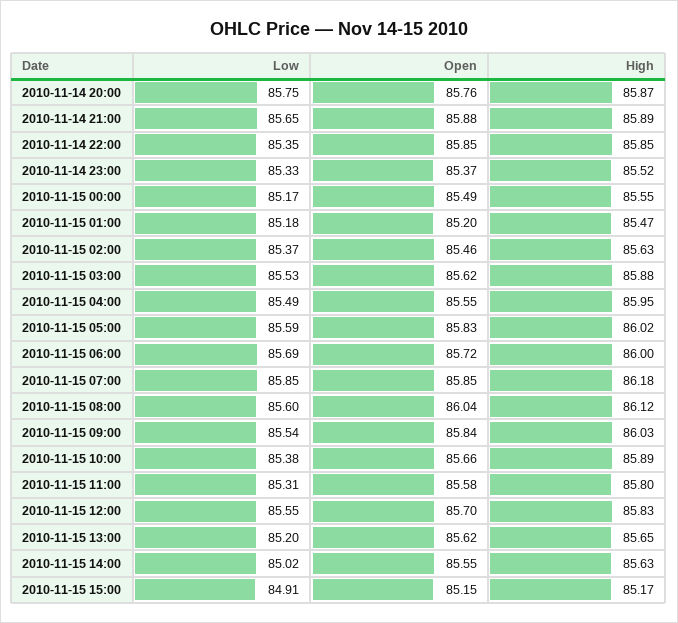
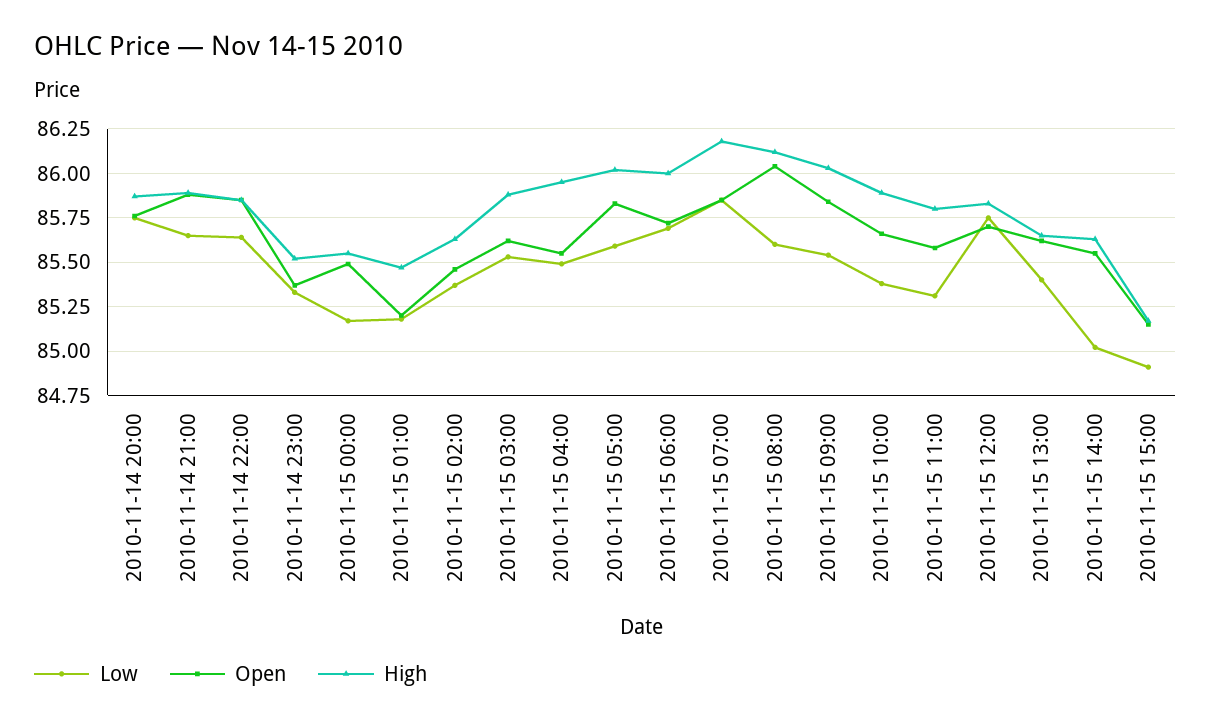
Low, 2010-11-14 22:00: 85.35 -> 85.65
Low, 2010-11-15 12:00: 85.55 -> 85.75
Low, 2010-11-15 13:00: 85.2 -> 85.4

